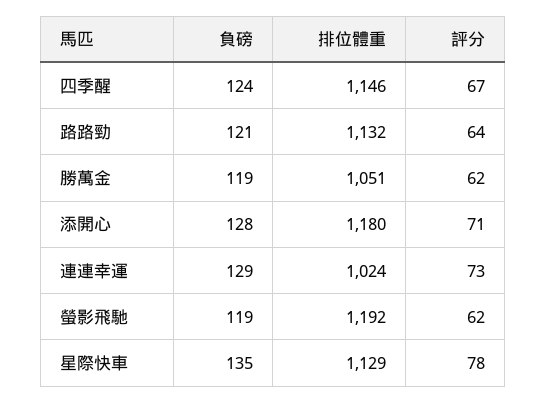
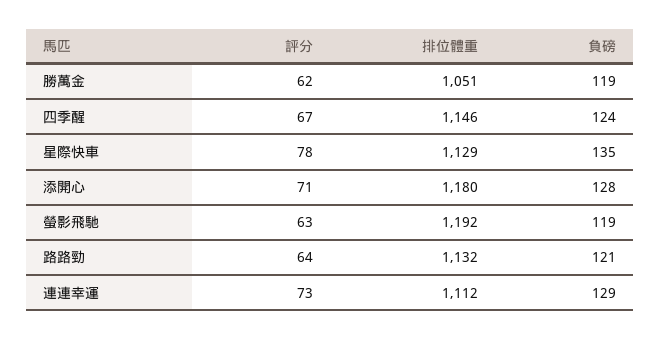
排位體重, 連連幸運: 1024 -> 1112
評分, 螢影飛馳: 62 -> 63

